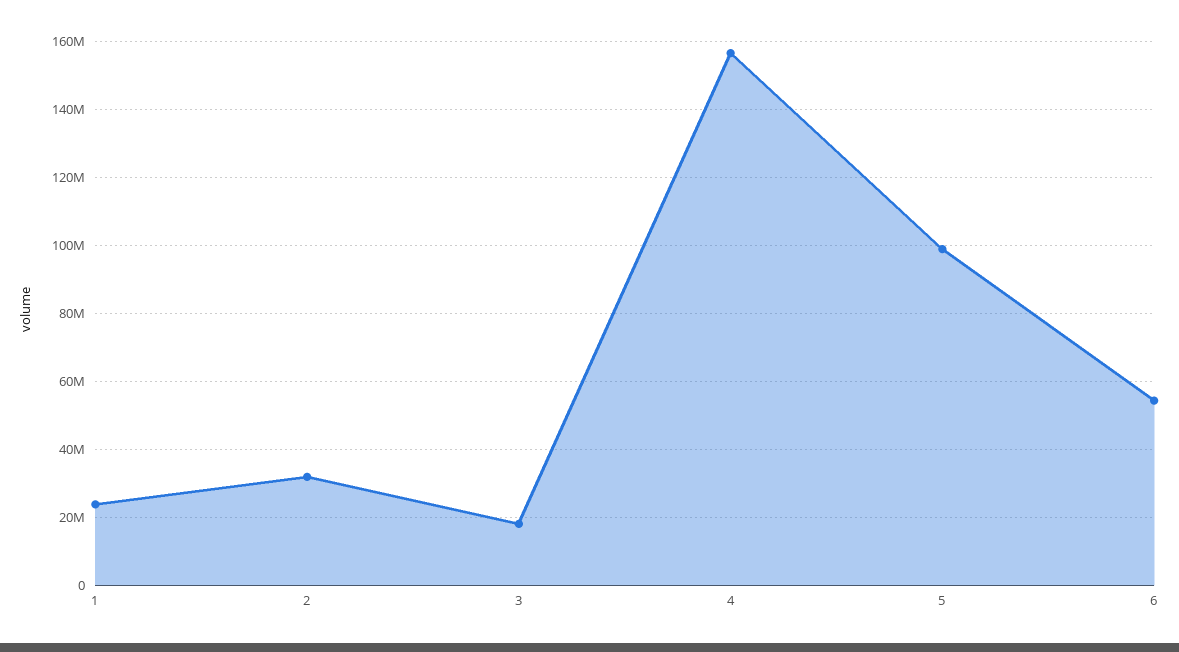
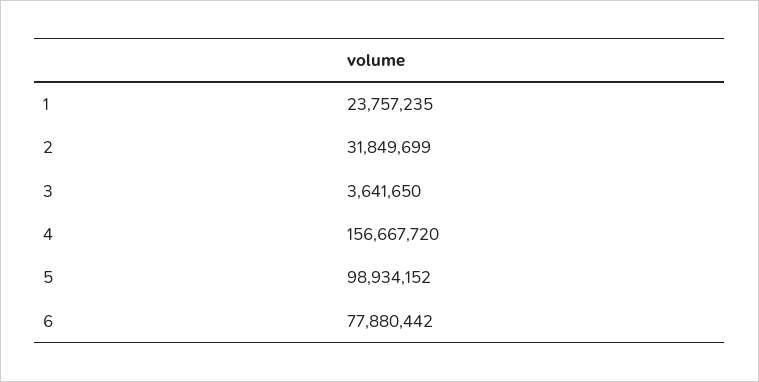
3: 18000000 -> 3641650
6: 54000000 -> 77880442

